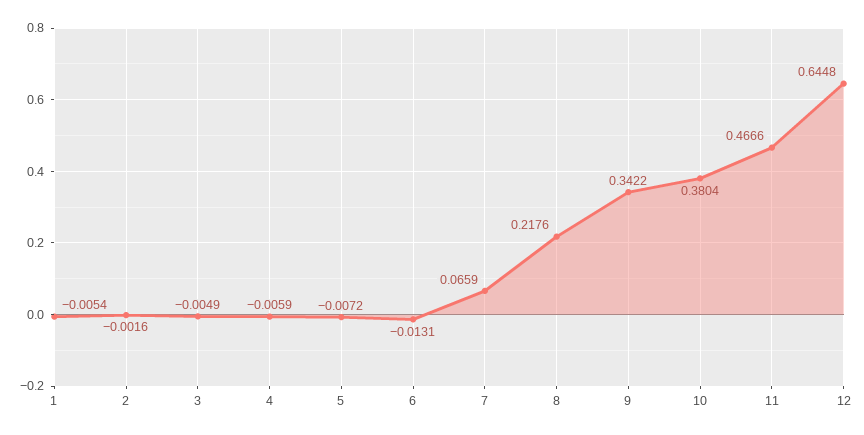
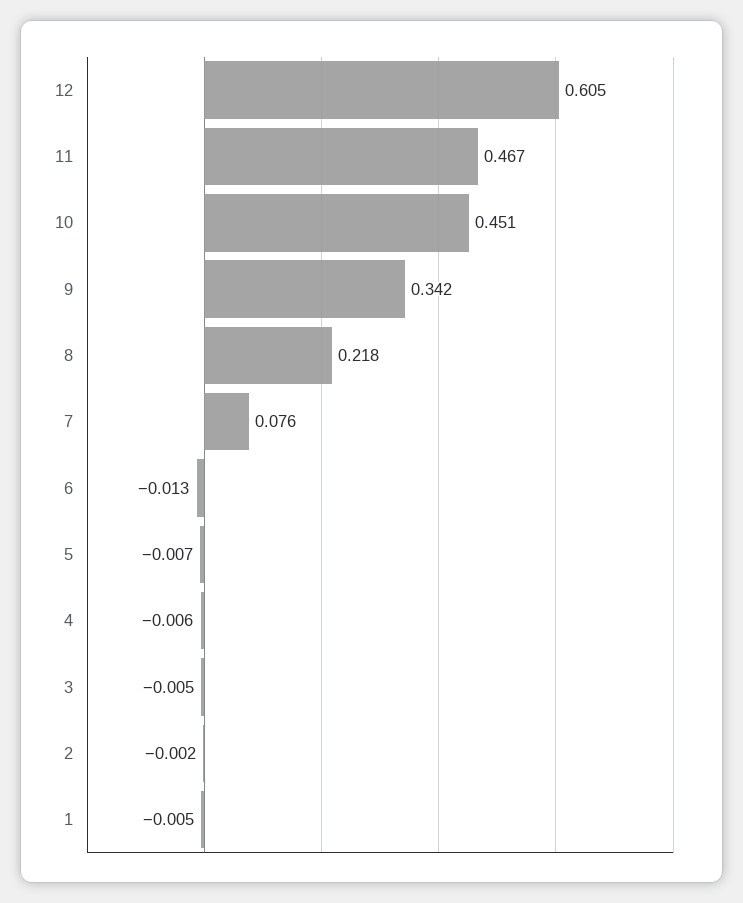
7: 0.0659 -> 0.076
10: 0.3804 -> 0.451
12: 0.6448 -> 0.605

